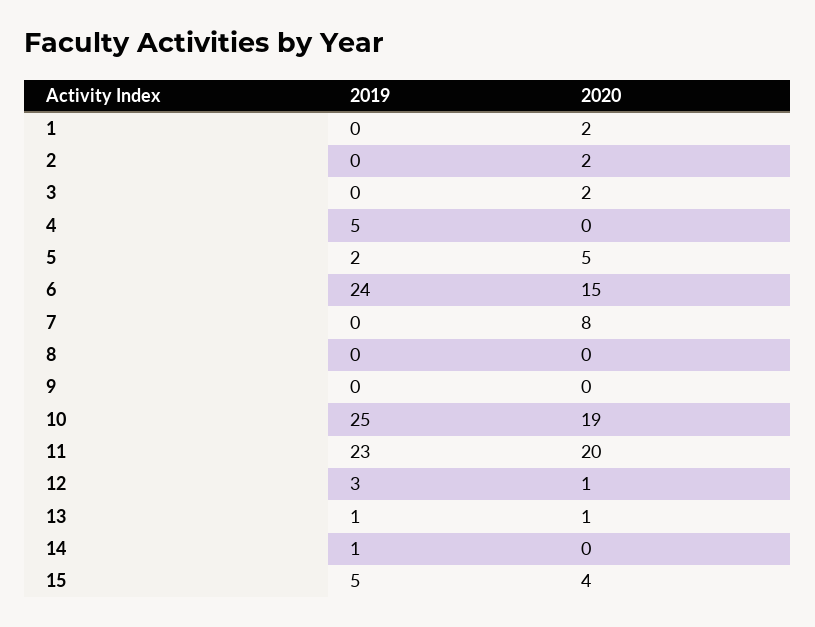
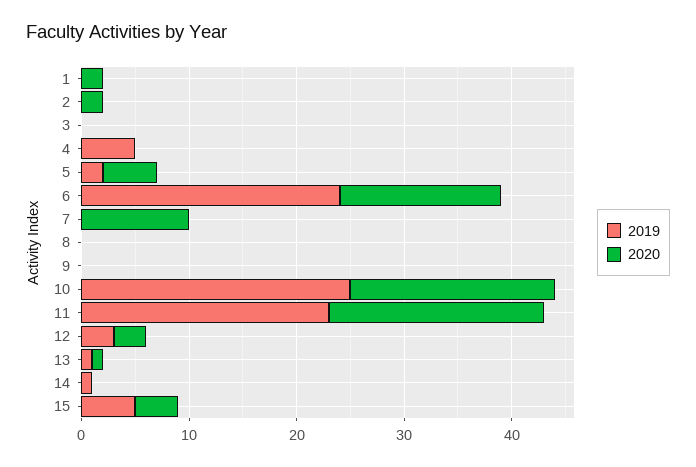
2020, 3: 2 -> 0
2020, 7: 8 -> 10
2020, 12: 1 -> 3

